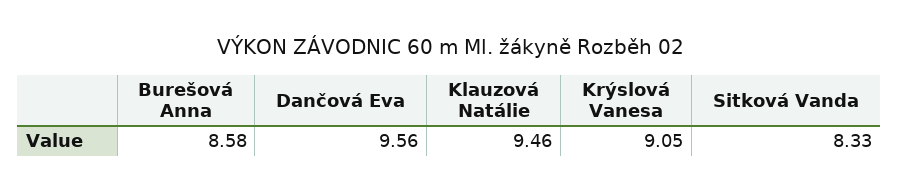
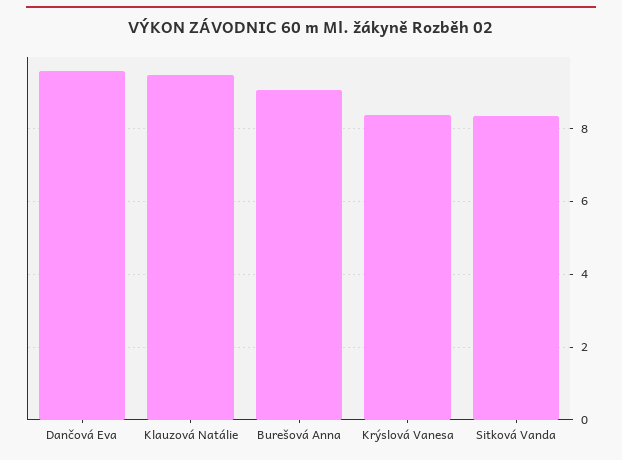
Burešová Anna: 8.58 -> 9
Krýslová Vanesa: 9.05 -> 8.4

